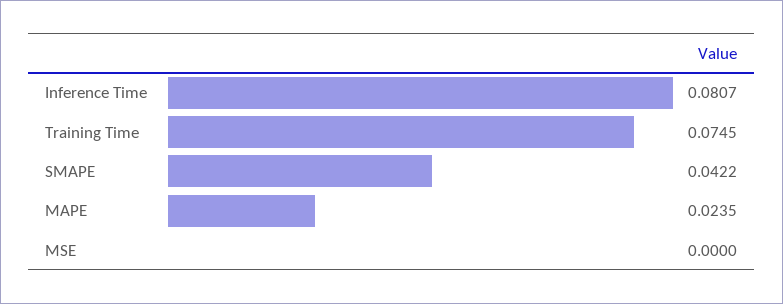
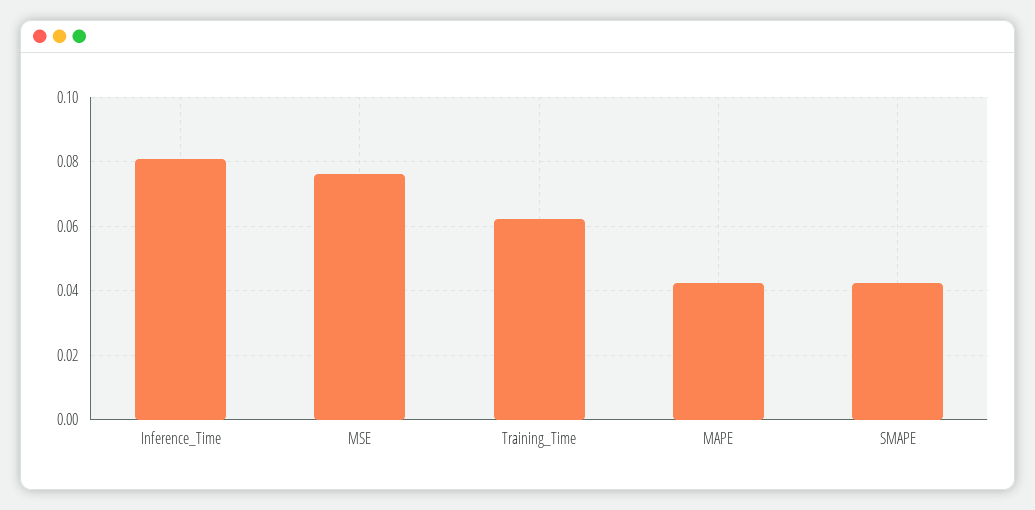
Training Time: 0.0745 -> 0.062
MAPE: 0.0235 -> 0.042
MSE: 0 -> 0.076

